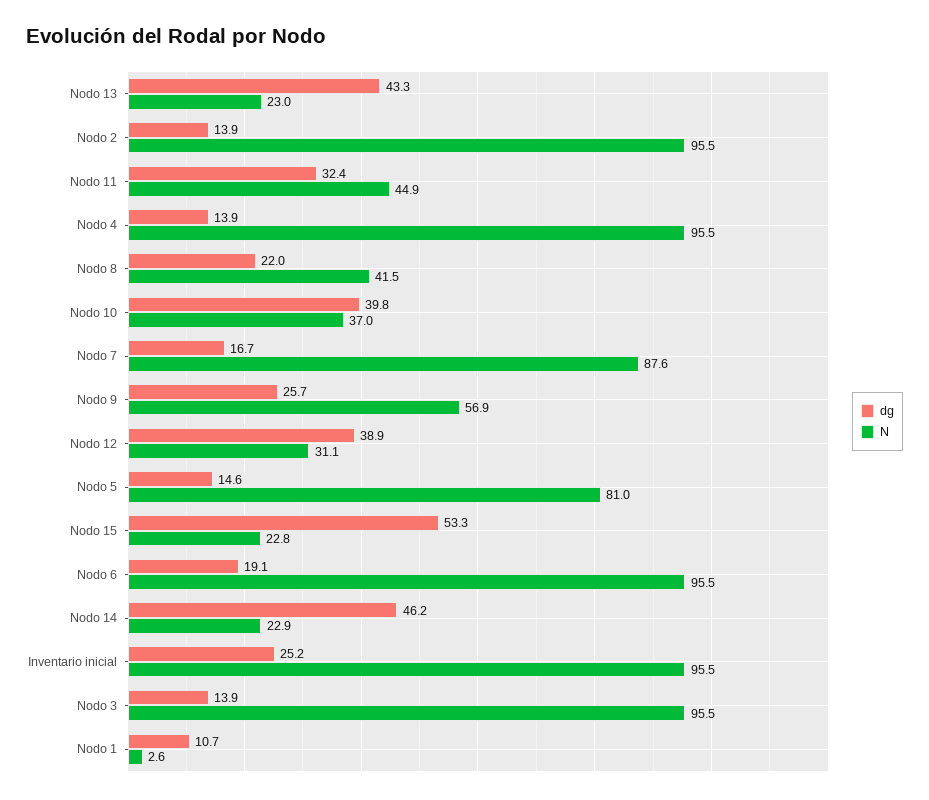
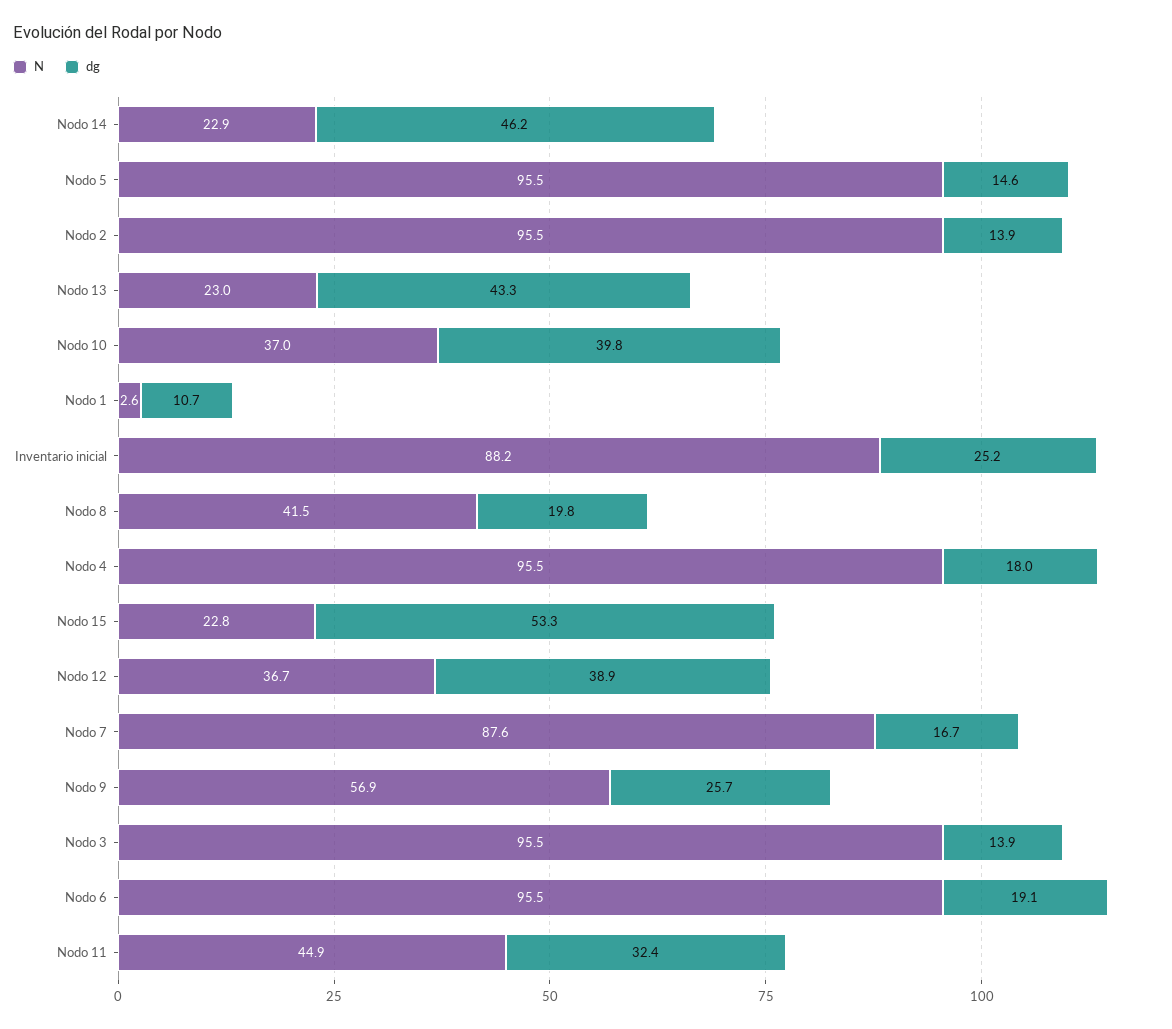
dg, Nodo 4: 13.9 -> 18
dg, Nodo 8: 22 -> 19.8
N, Nodo 12: 31.1 -> 36.7
N, Nodo 5: 81 -> 95.5
N, Inventario inicial: 95.5 -> 88.2

